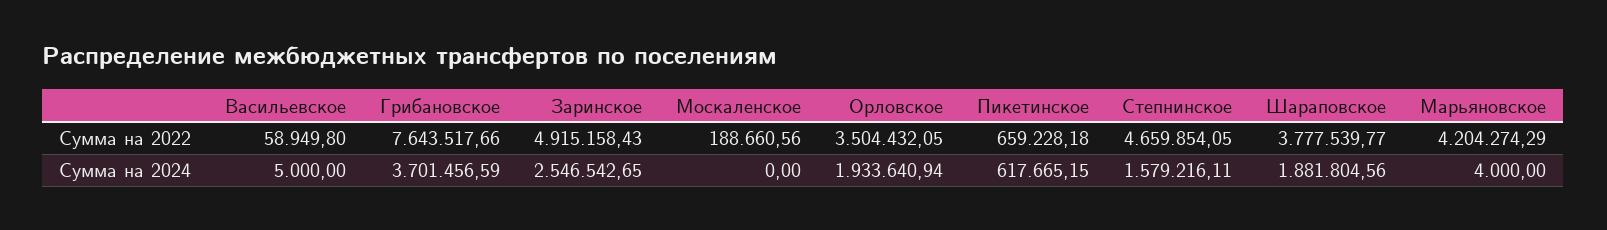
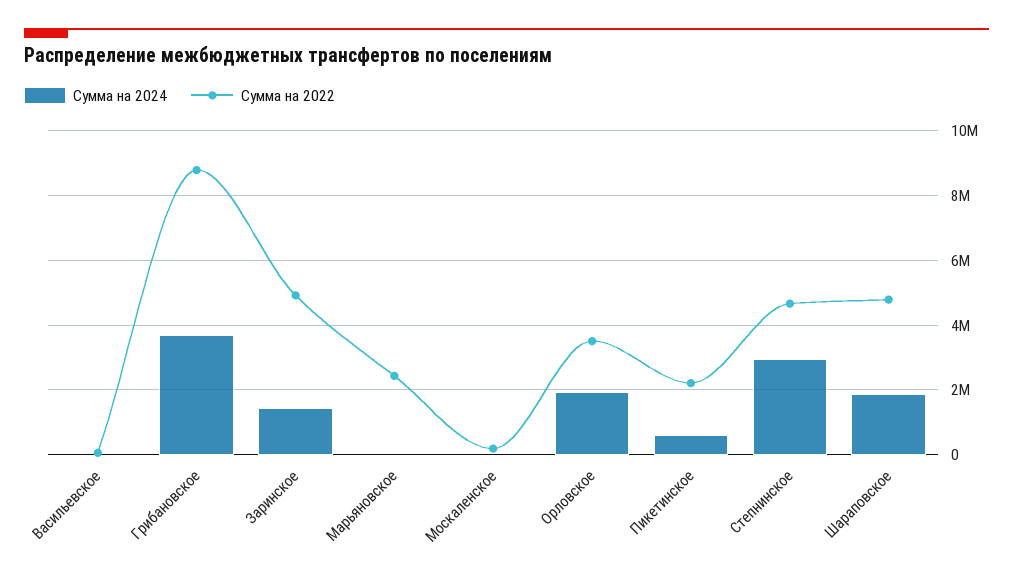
Сумма на 2022, Грибановское: 7643517.66 -> 8800000
Сумма на 2022, Пикетинское: 659228.18 -> 2200000
Сумма на 2022, Шараповское: 3777539.77 -> 4800000
Сумма на 2022, Марьяновское: 4204274.29 -> 2400000
Сумма на 2024, Заринское: 2546542.65 -> 1400000
Сумма на 2024, Степнинское: 1579216.11 -> 3000000

